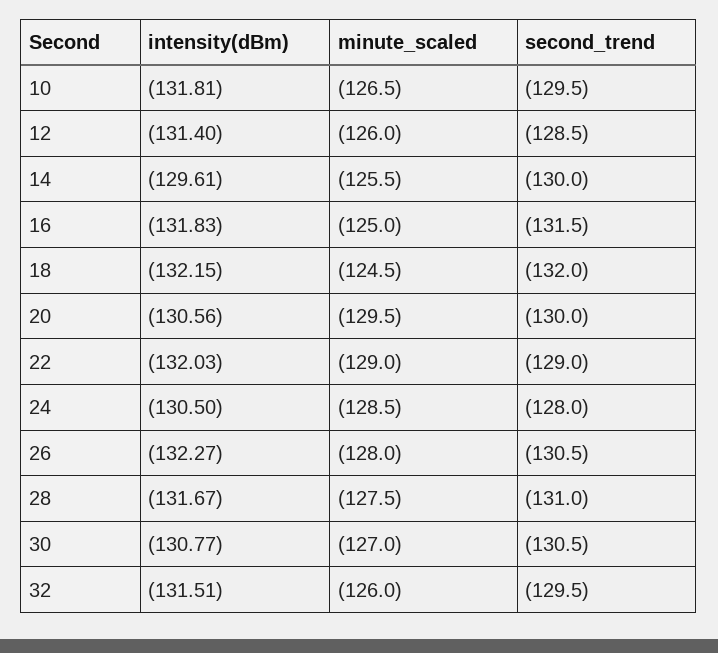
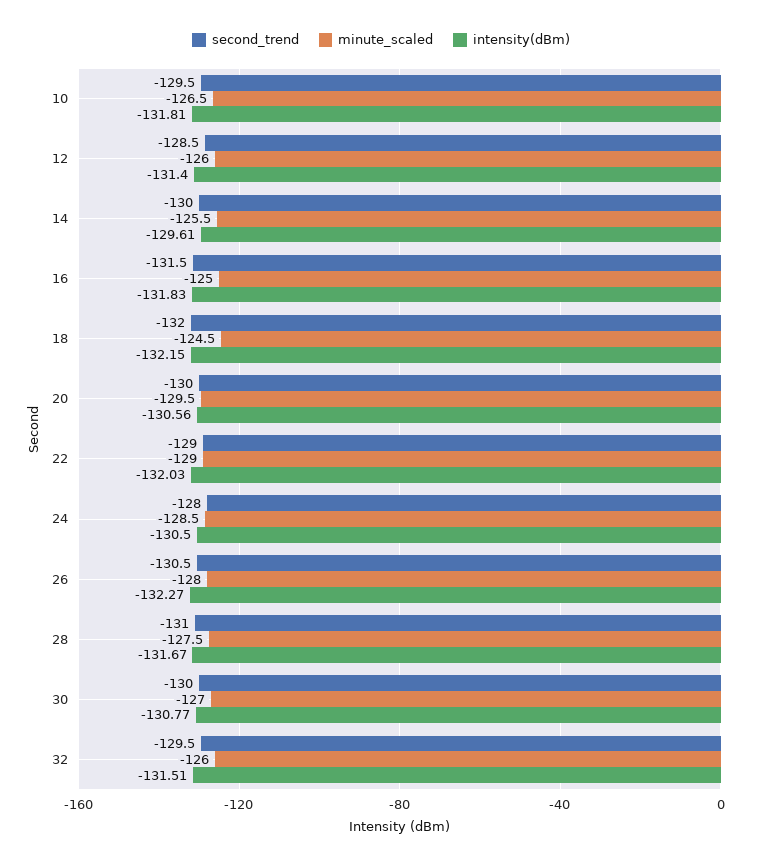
second_trend, 30: -130.5 -> -130

